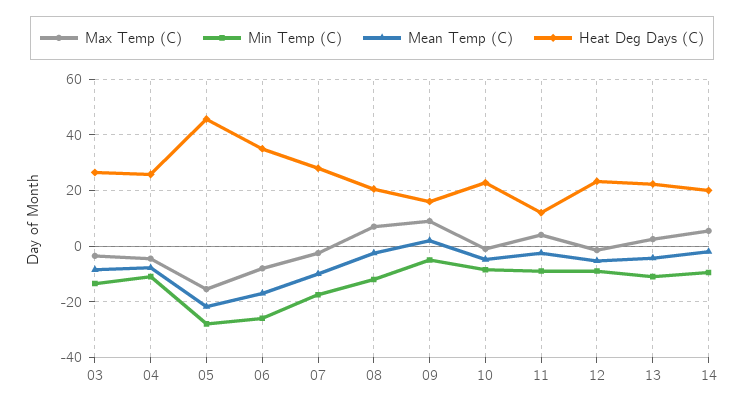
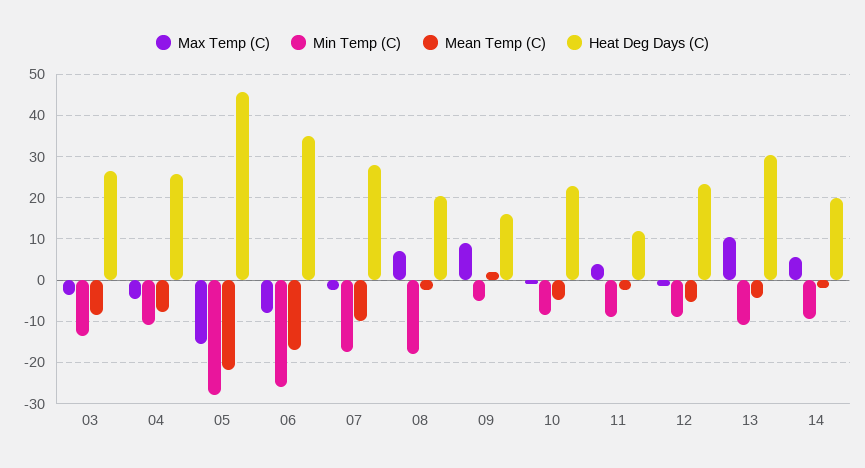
Min Temp (C), 08: -12.5 -> -18
Max Temp (C), 13: 2.5 -> 10
Heat Deg Days (C), 13: 22.5 -> 30

